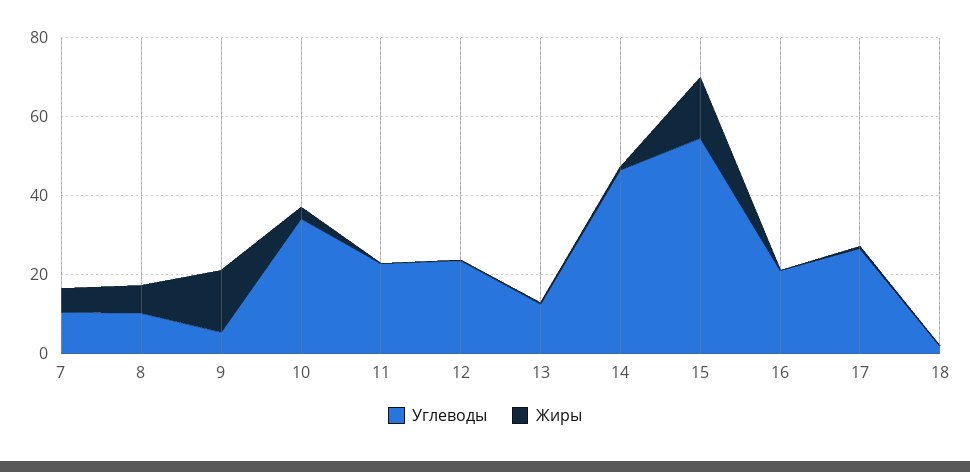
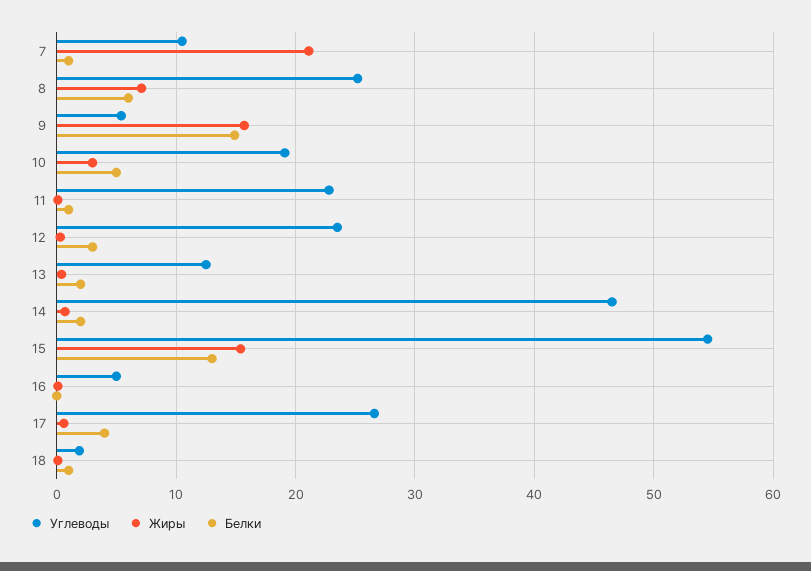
Жиры, 7: 5 -> 21
Углеводы, 8: 10 -> 25
Углеводы, 10: 35 -> 19
Углеводы, 16: 20 -> 5
Белки, 7: none -> 1
Белки, 8: none -> 6
Белки, 9: none -> 15
Белки, 10: none -> 5
Белки, 11: none -> 1
Белки, 12: none -> 3
Белки, 13: none -> 2
Белки, 14: none -> 2
Белки, 15: none -> 13
Белки, 16: none -> 0
Белки, 17: none -> 4
Белки, 18: none -> 1

